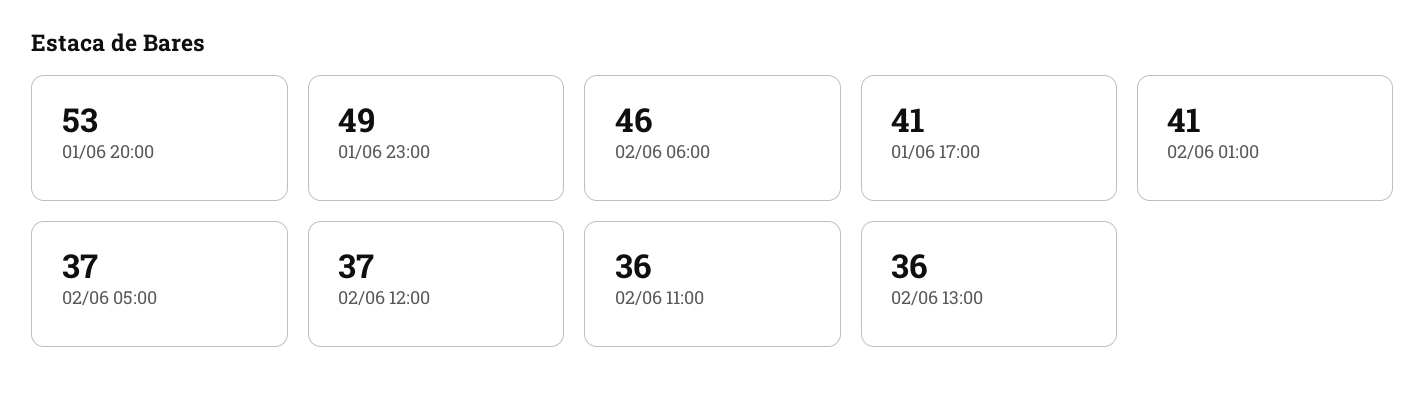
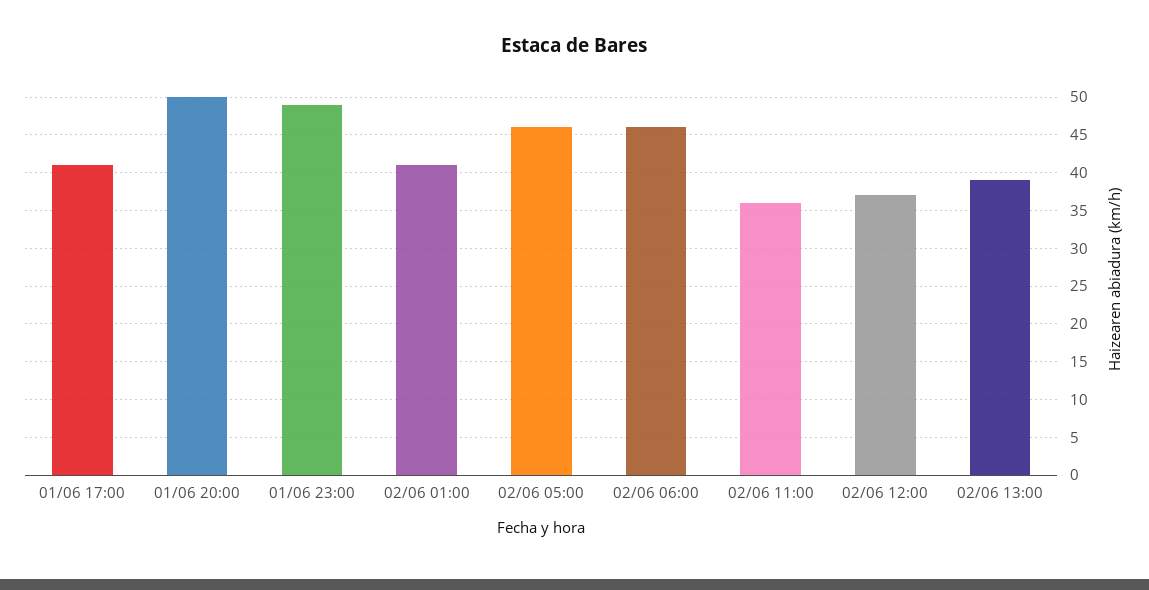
01/06 20:00: 53 -> 50
02/06 05:00: 37 -> 46
02/06 13:00: 36 -> 39

